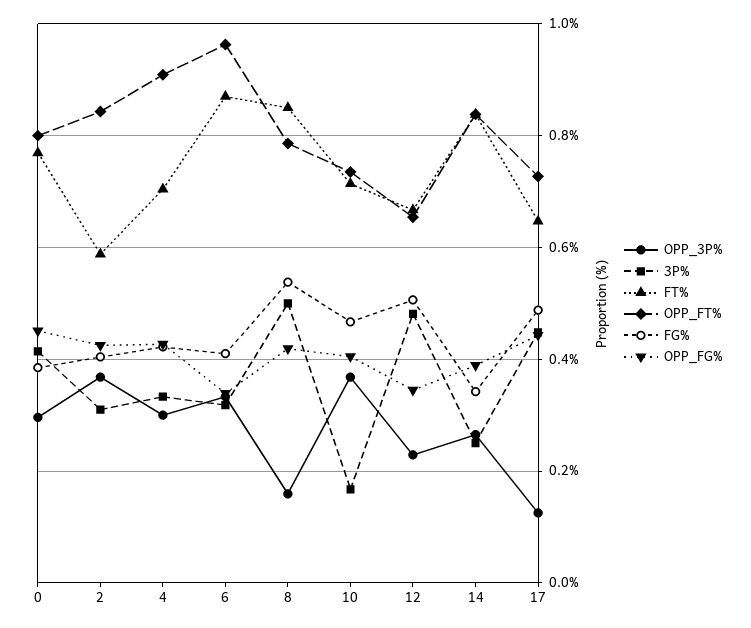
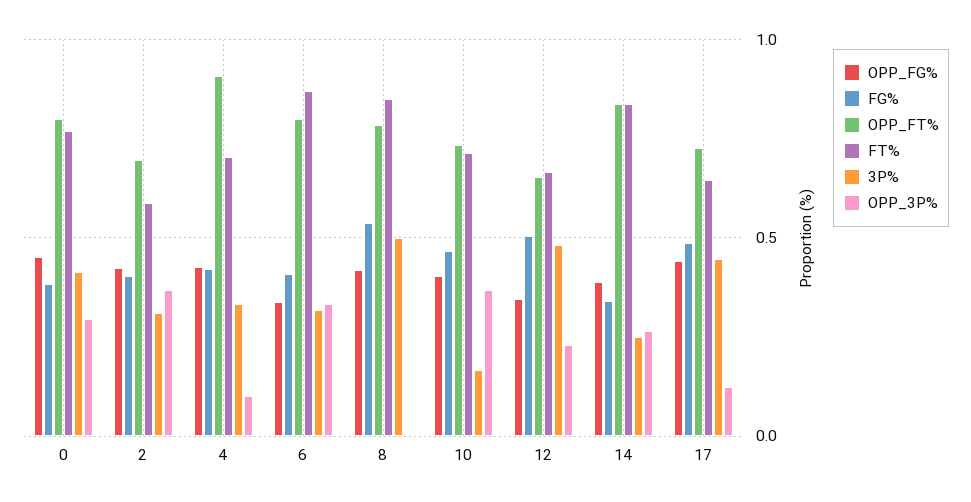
OPP_FT%, 2: 0.84 -> 0.7
OPP_3P%, 4: 0.3 -> 0.1
OPP_FT%, 6: 0.96 -> 0.8
OPP_3P%, 8: 0.16 -> 0

